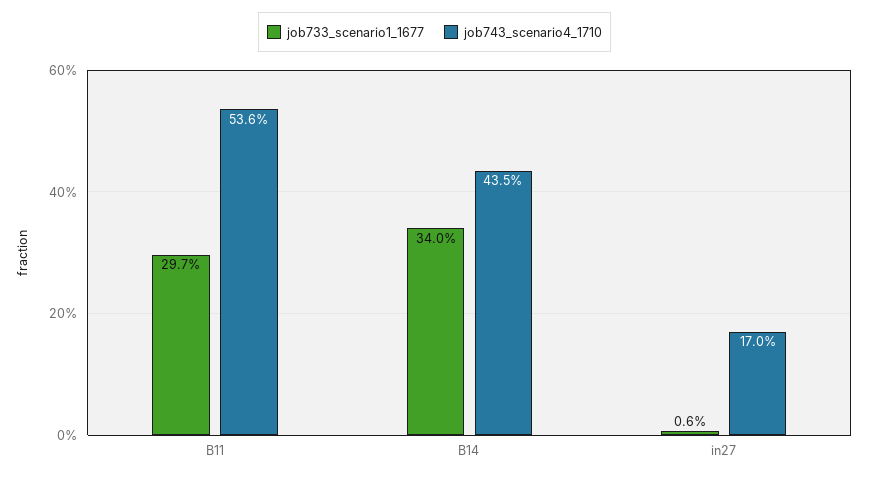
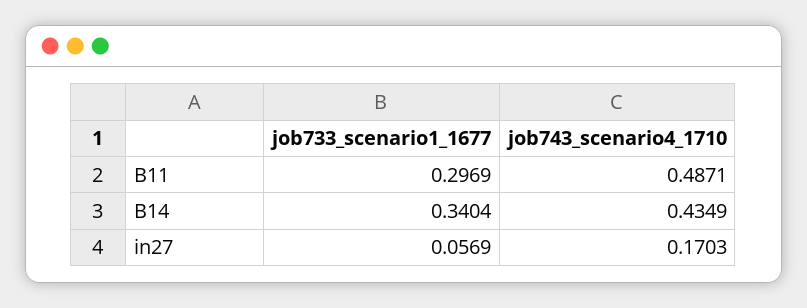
job743_scenario4_1710, B11: 0.536 -> 0.4871
job733_scenario1_1677, in27: 0.006 -> 0.0569

